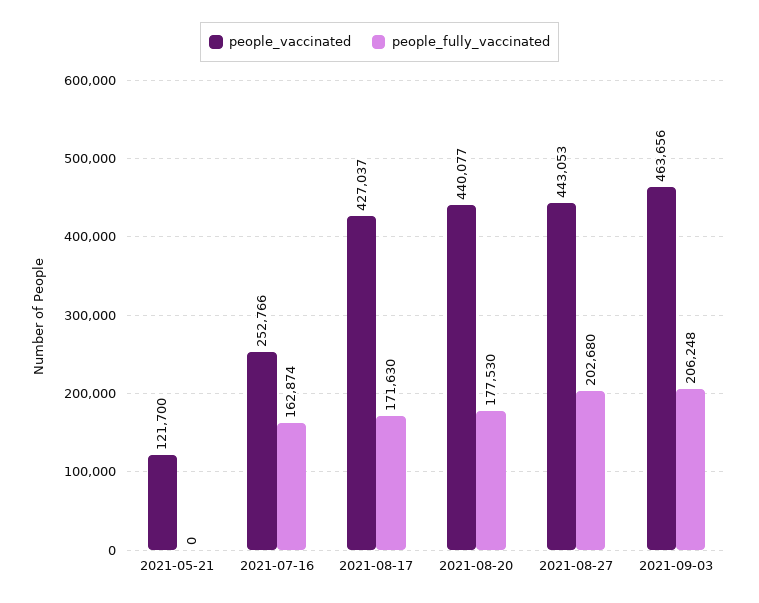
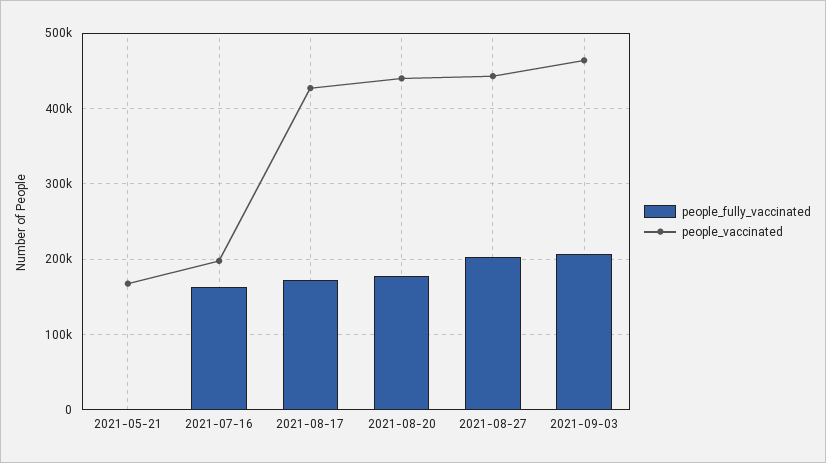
people_vaccinated, 2021-05-21: 121700 -> 170000
people_vaccinated, 2021-07-16: 252766 -> 200000

